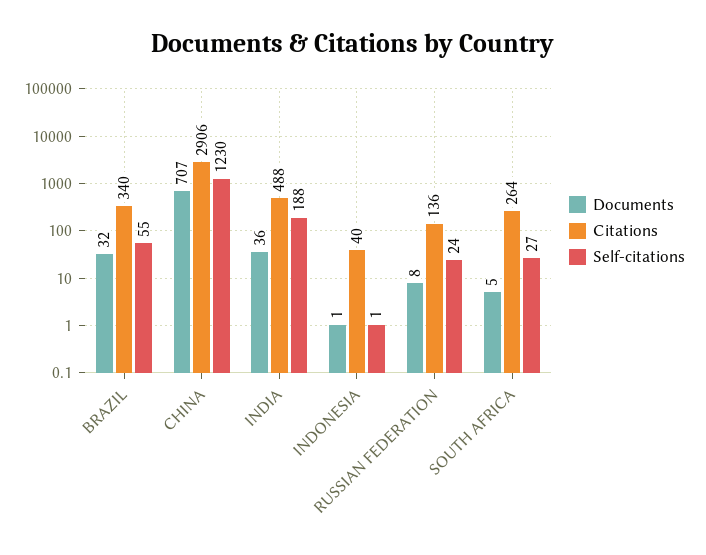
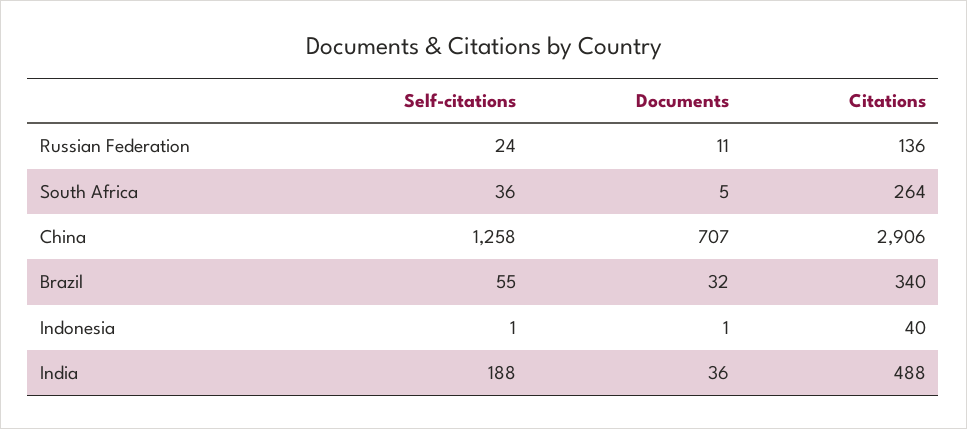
Self-citations, CHINA: 1230 -> 1258
Documents, RUSSIAN FEDERATION: 8 -> 11
Self-citations, SOUTH AFRICA: 27 -> 36

